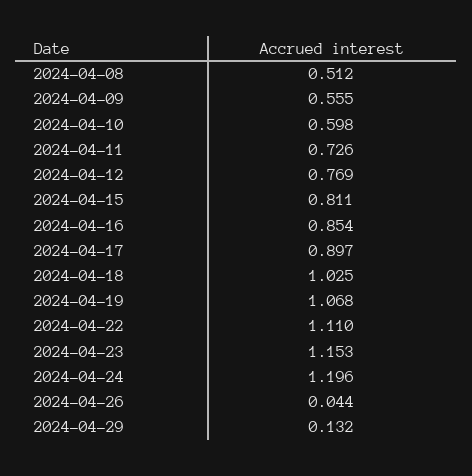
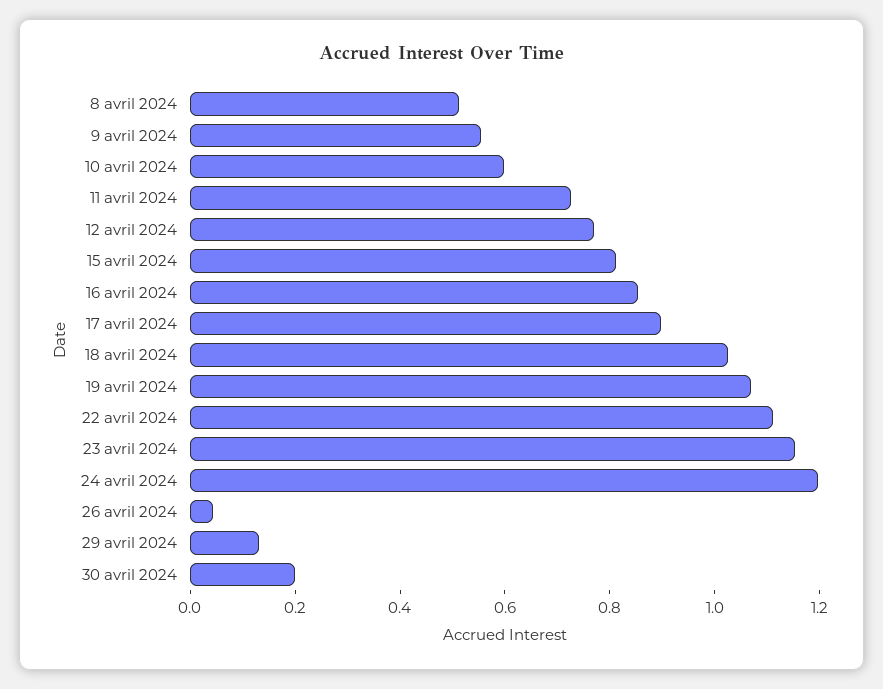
30 avril 2024: none -> 0.2

